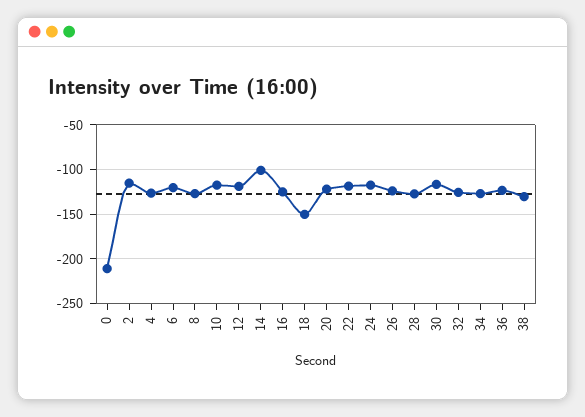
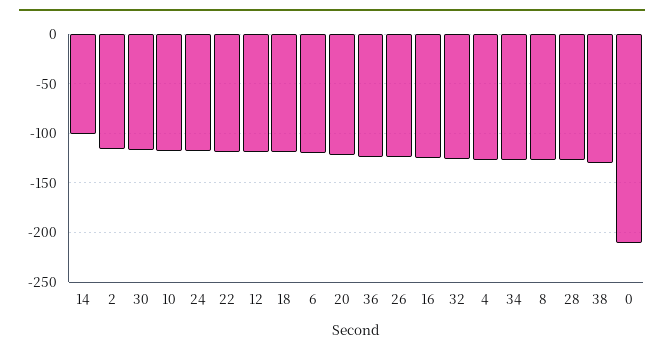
18: -150 -> -120

